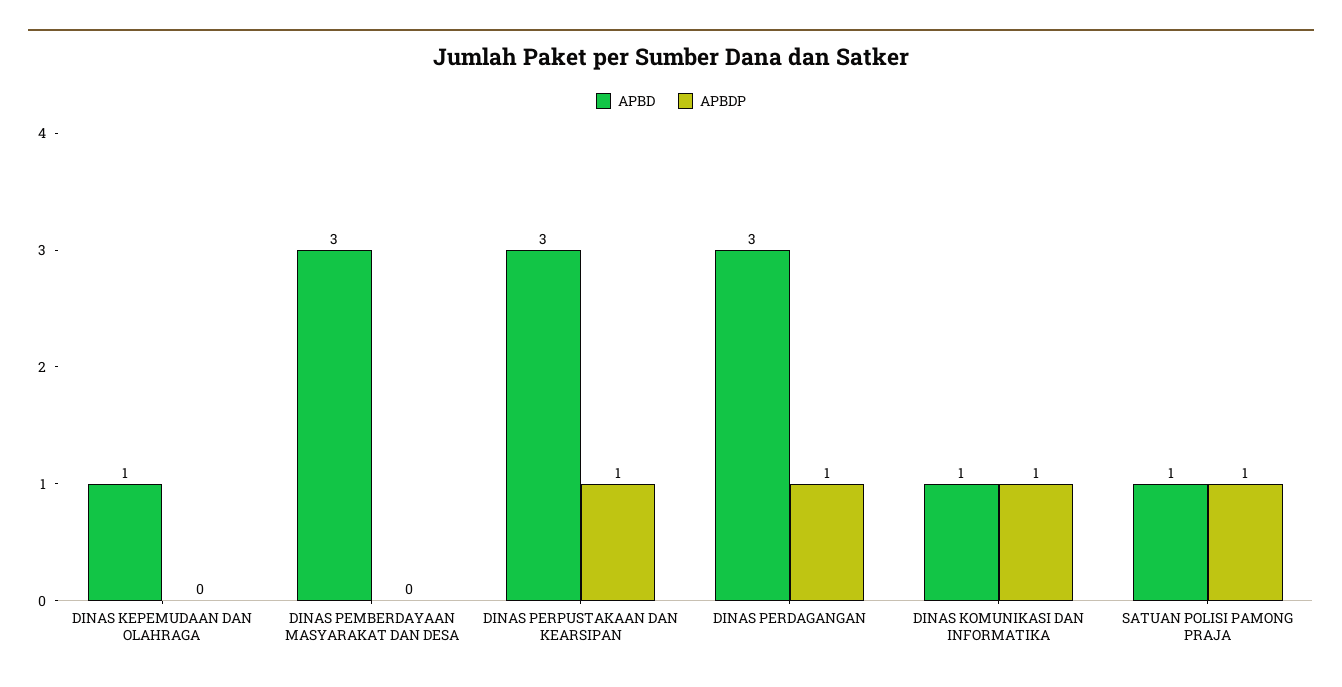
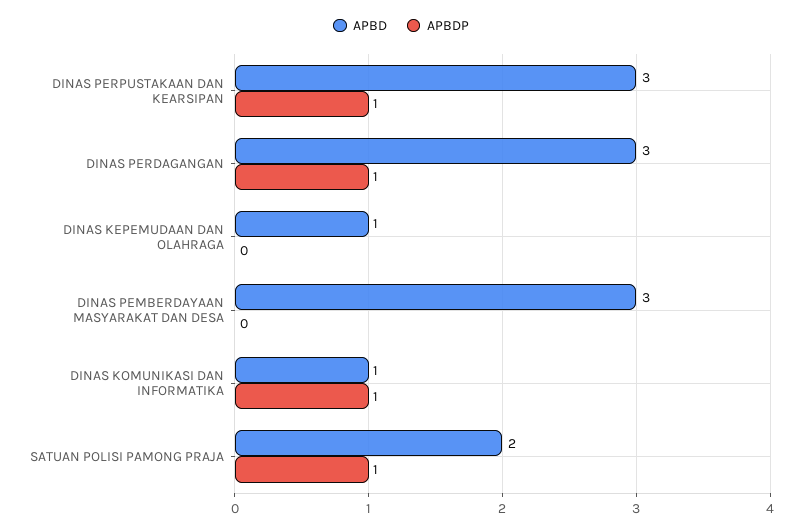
APBD, SATUAN POLISI PAMONG PRAJA: 1 -> 2

